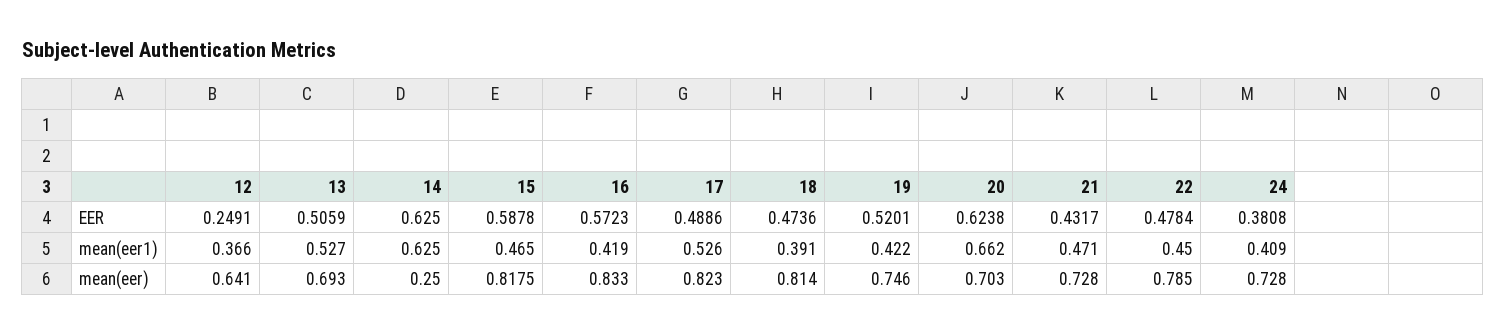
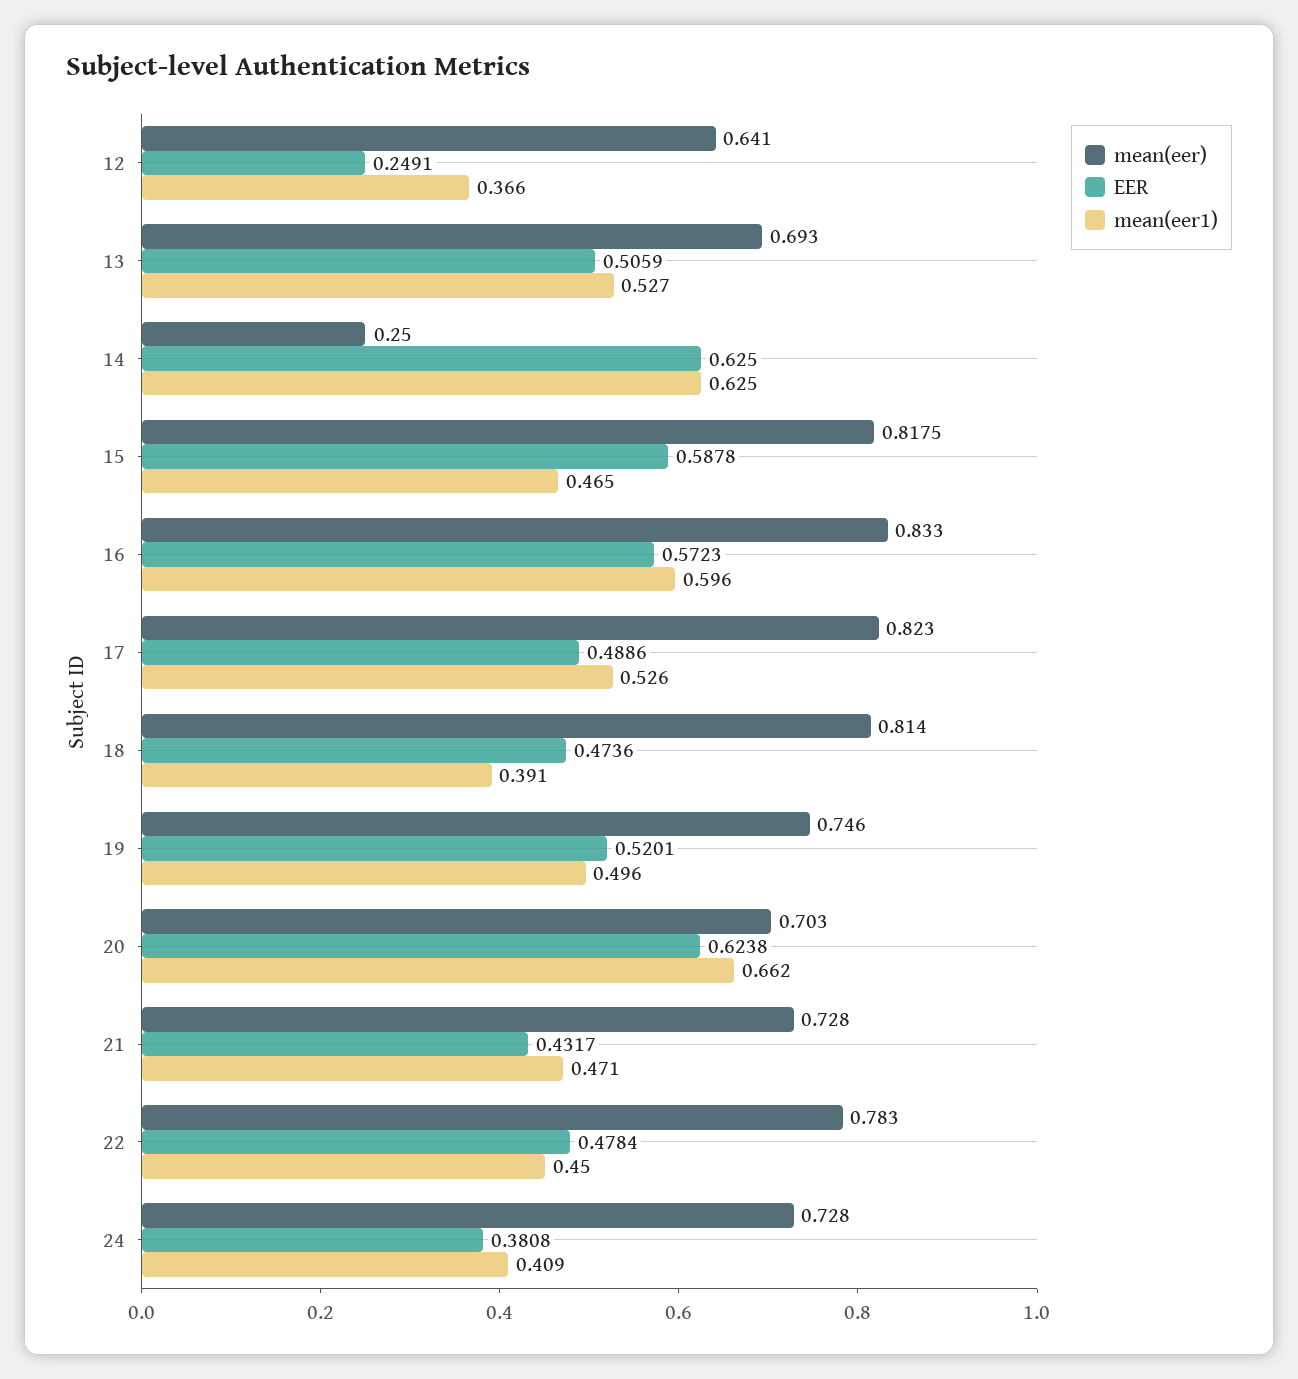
mean(eer1), 16: 0.419 -> 0.596
mean(eer1), 19: 0.422 -> 0.496
mean(eer), 22: 0.785 -> 0.783

